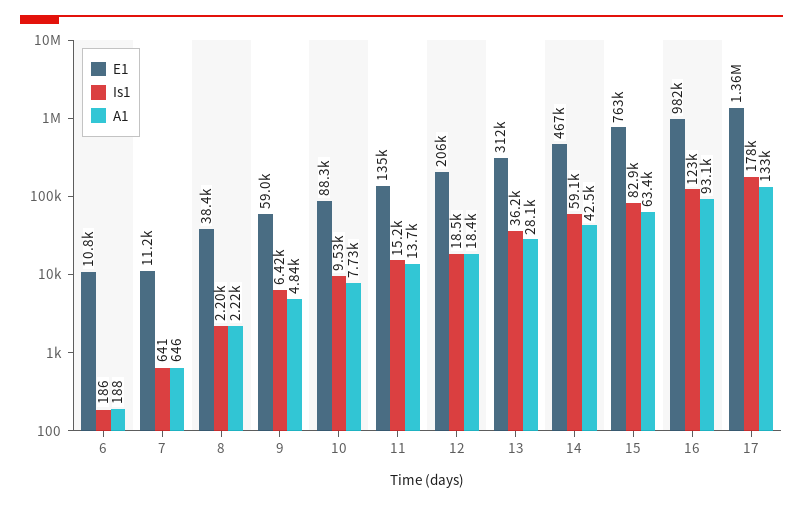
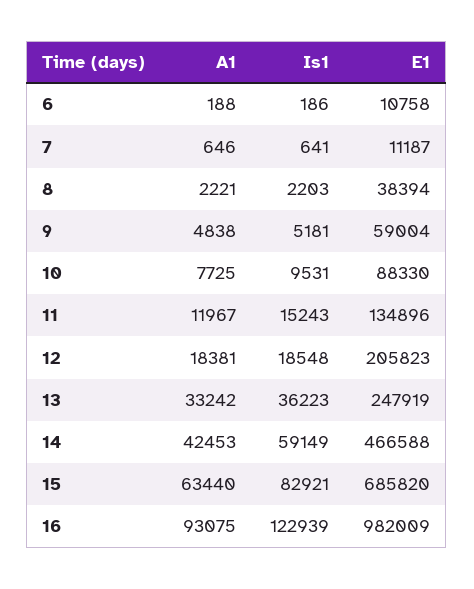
Is1, 9: 6420 -> 5181
A1, 11: 13700 -> 11967
E1, 13: 312000 -> 247919
A1, 13: 28100 -> 33242
E1, 15: 763000 -> 685820
E1, 17: 1360000 -> none
Is1, 17: 178000 -> none
A1, 17: 133000 -> none

